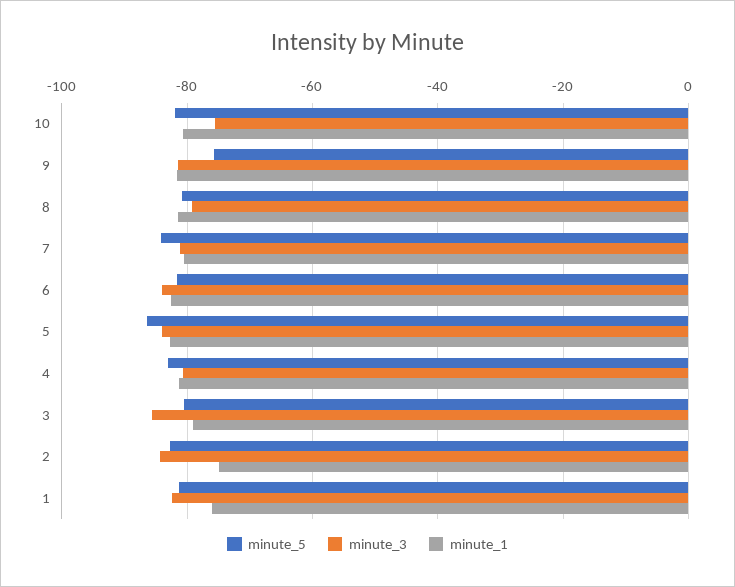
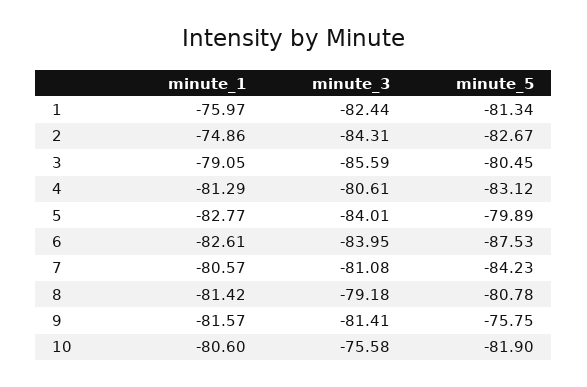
minute_5, 6: -82 -> -87.53
minute_5, 5: -86 -> -79.89

